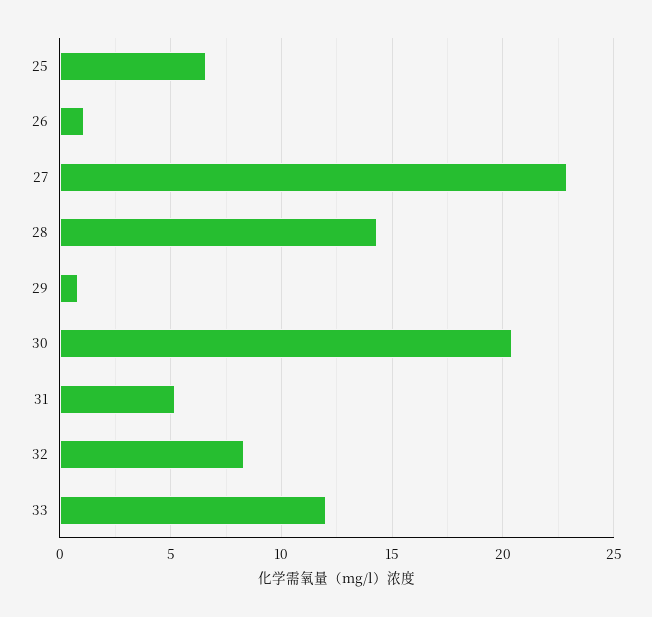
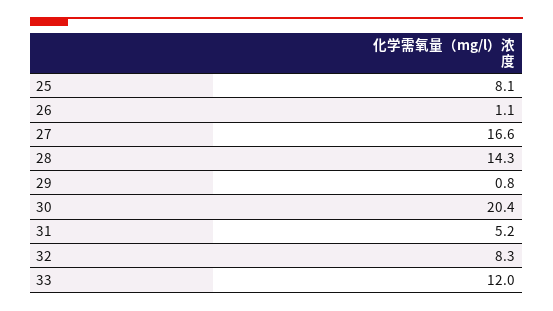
25: 6.5 -> 8.1
27: 23 -> 16.6

